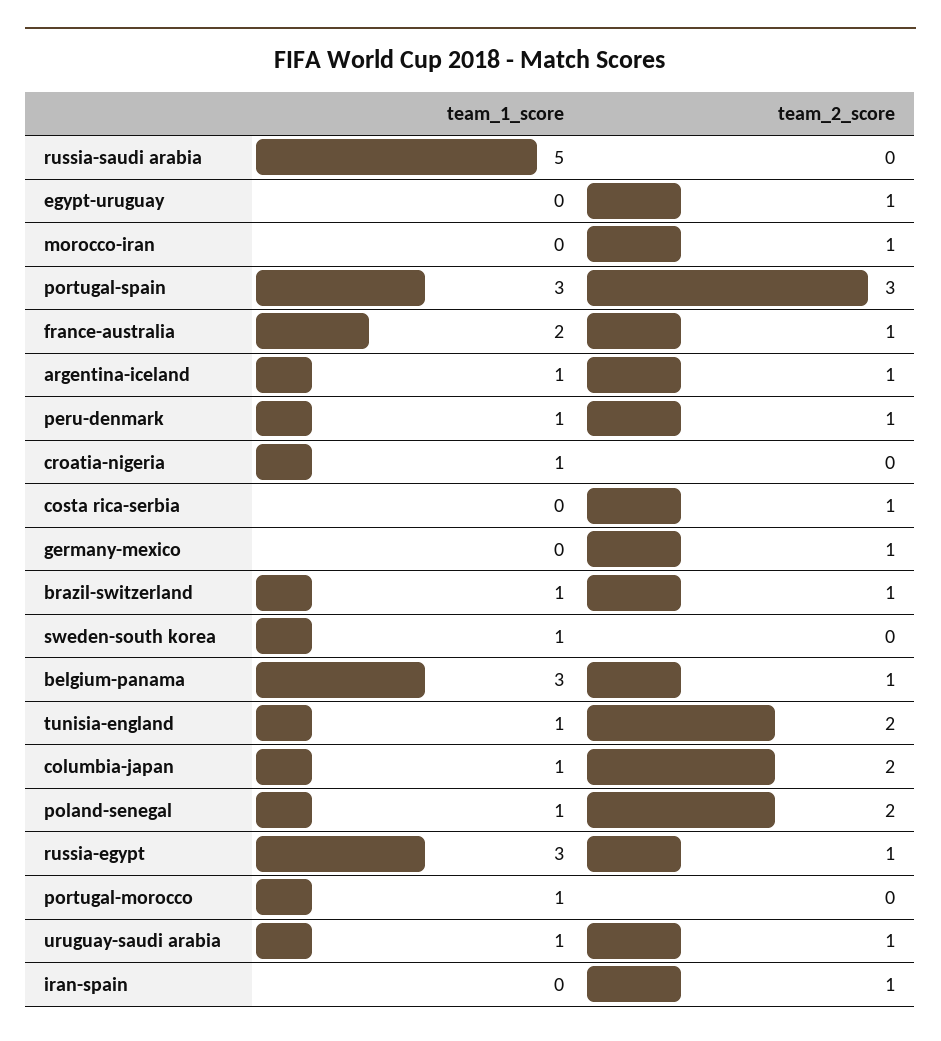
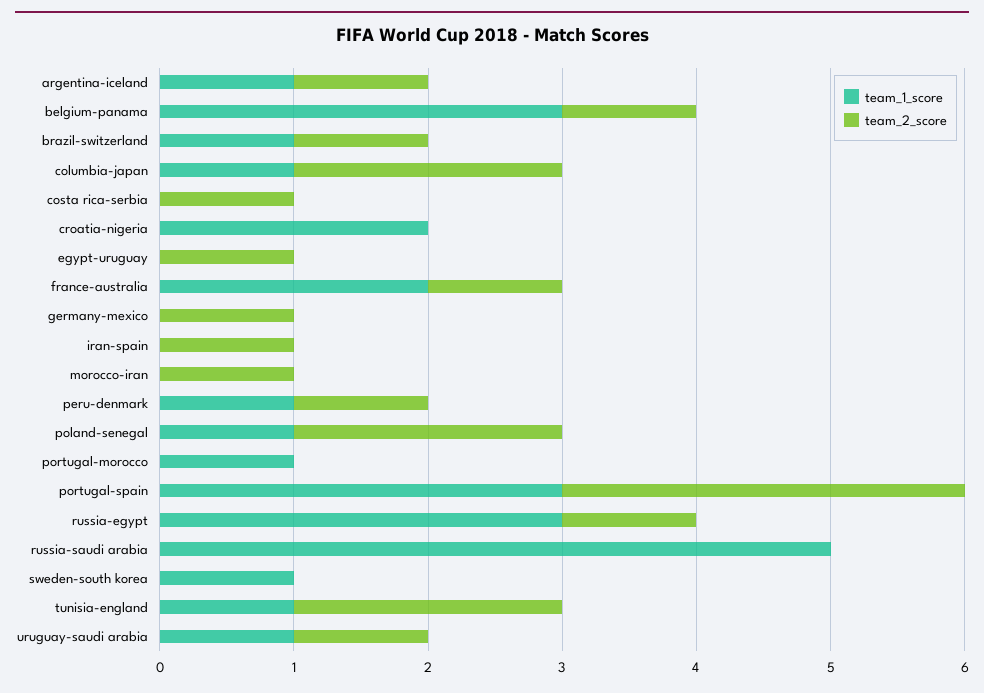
team_1_score, croatia-nigeria: 1 -> 2

